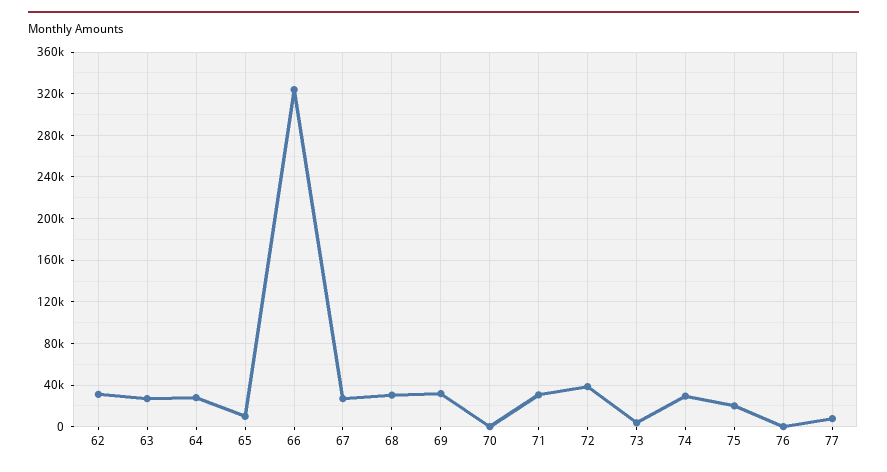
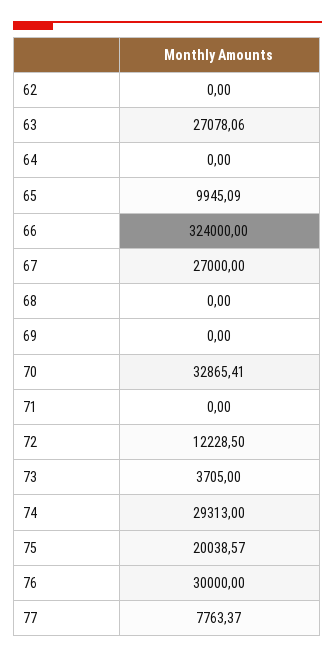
62: 30000 -> 0
64: 30000 -> 0
68: 30000 -> 0
69: 30000 -> 0
70: 0 -> 32865.41
71: 30000 -> 0
72: 40000 -> 12228.5
76: 0 -> 30000

